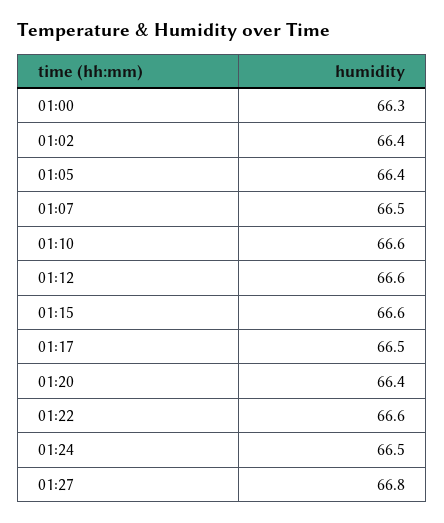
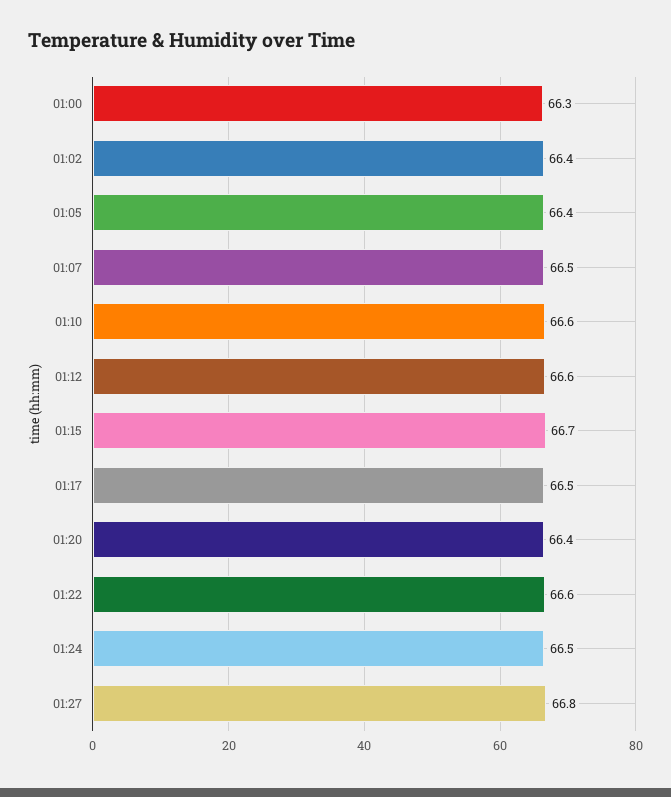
01:15: 66.6 -> 66.7

